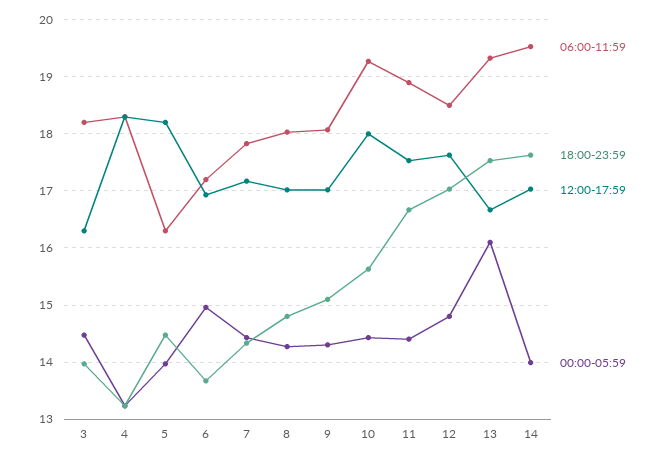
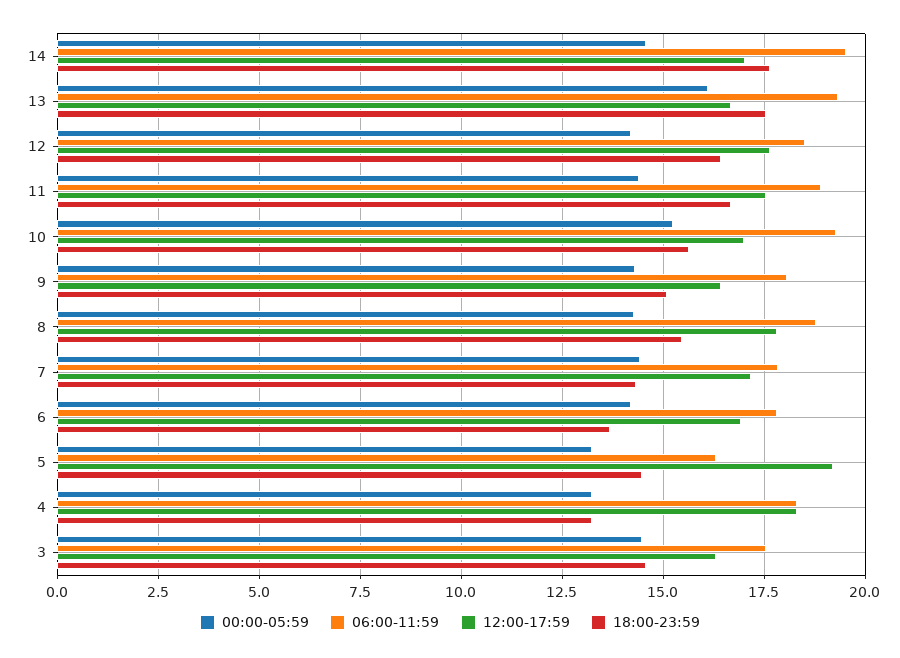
06:00-11:59, 3: 18.2 -> 17.5
18:00-23:59, 3: 14 -> 14.5
12:00-17:59, 5: 18.2 -> 19.25
00:00-05:59, 5: 14 -> 13.25
06:00-11:59, 6: 17.2 -> 17.75
00:00-05:59, 6: 15 -> 14.25
06:00-11:59, 8: 18 -> 18.75
18:00-23:59, 8: 14.8 -> 15.5
12:00-17:59, 8: 17 -> 17.75
12:00-17:59, 9: 17 -> 16.5
12:00-17:59, 10: 18 -> 17
00:00-05:59, 10: 14.4 -> 15.25
18:00-23:59, 12: 17 -> 16.5
00:00-05:59, 12: 14.8 -> 14.25
00:00-05:59, 14: 14 -> 14.5

